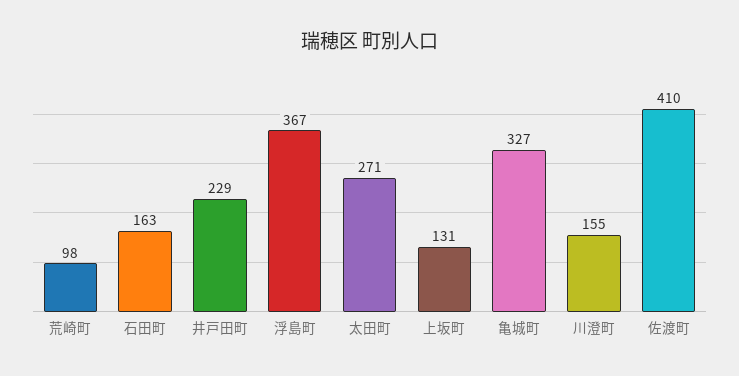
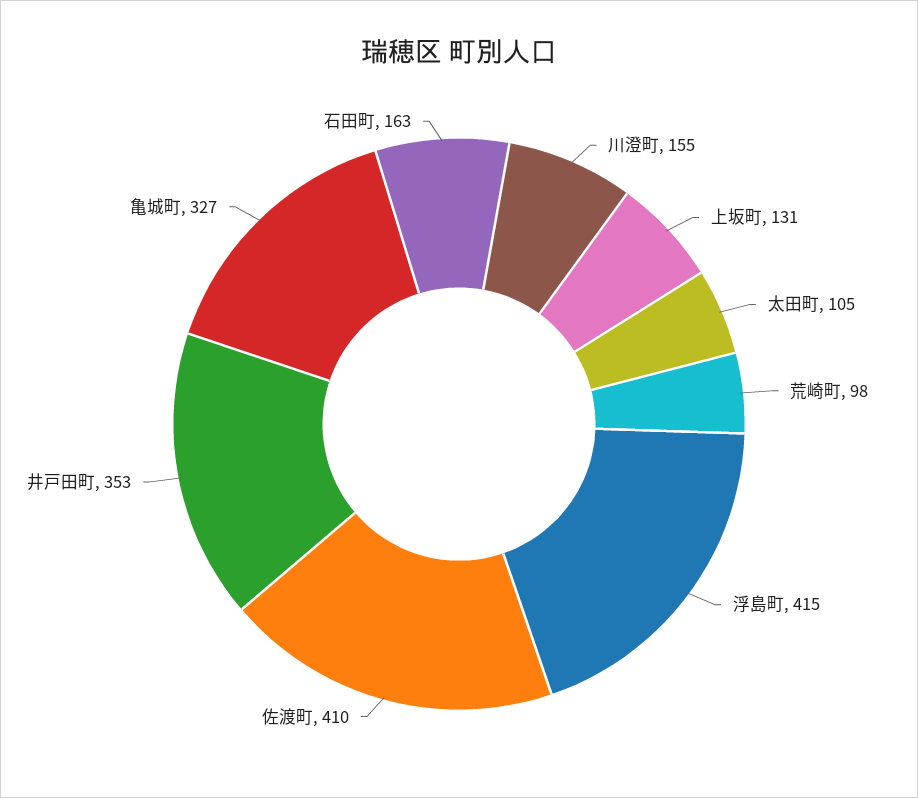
井戸田町: 229 -> 353
浮島町: 367 -> 415
太田町: 271 -> 105

